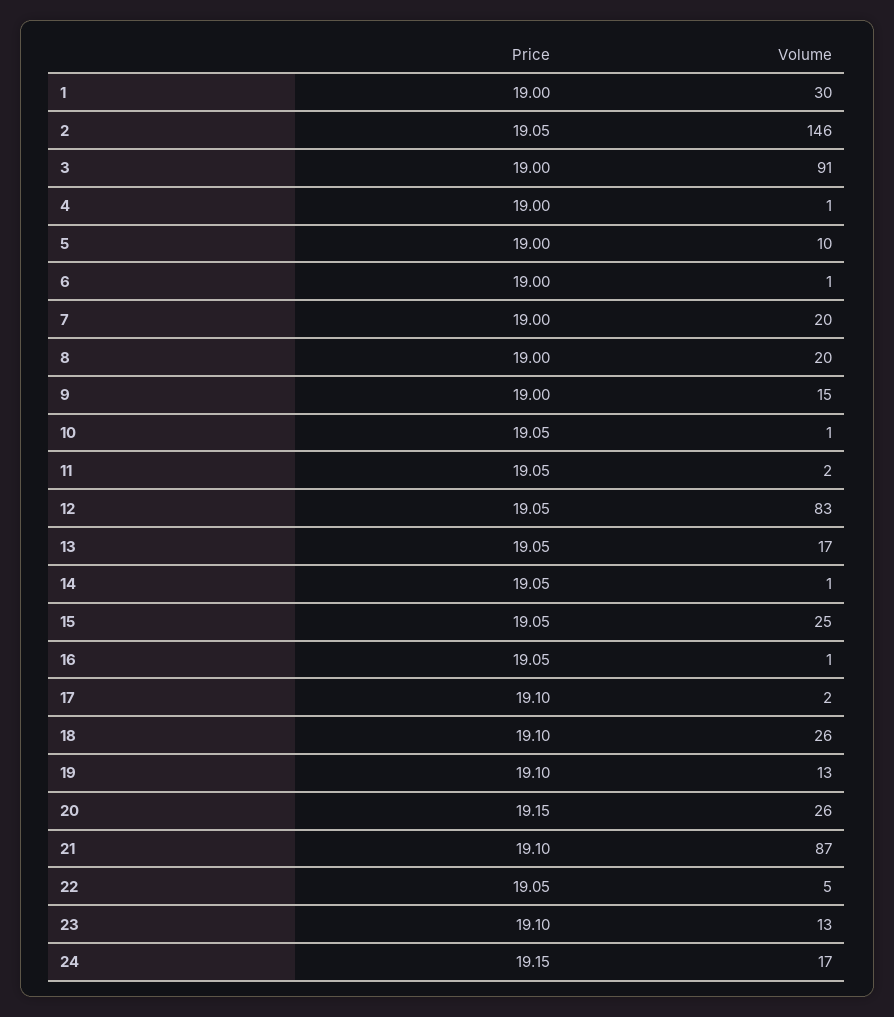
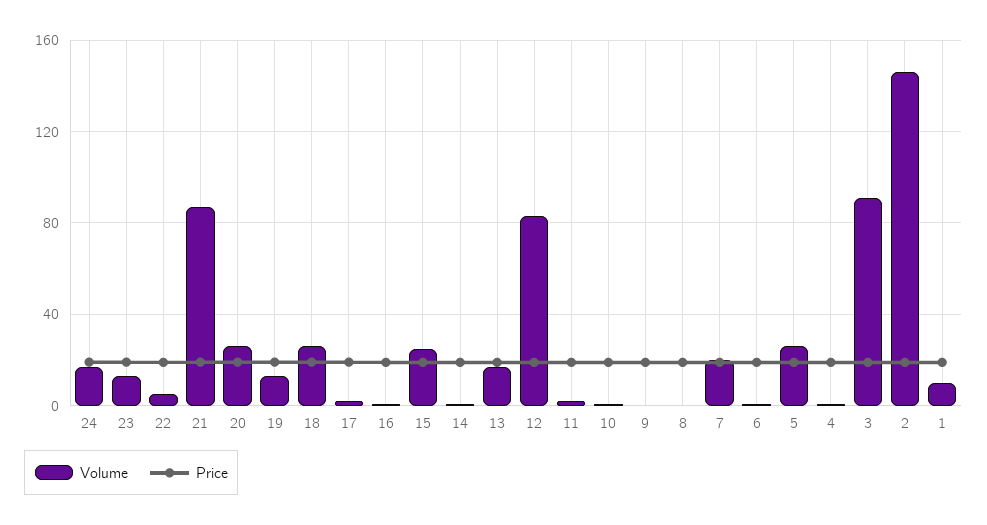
Volume, 1: 30 -> 10
Volume, 5: 10 -> 25
Volume, 8: 20 -> 0
Volume, 9: 15 -> 0

